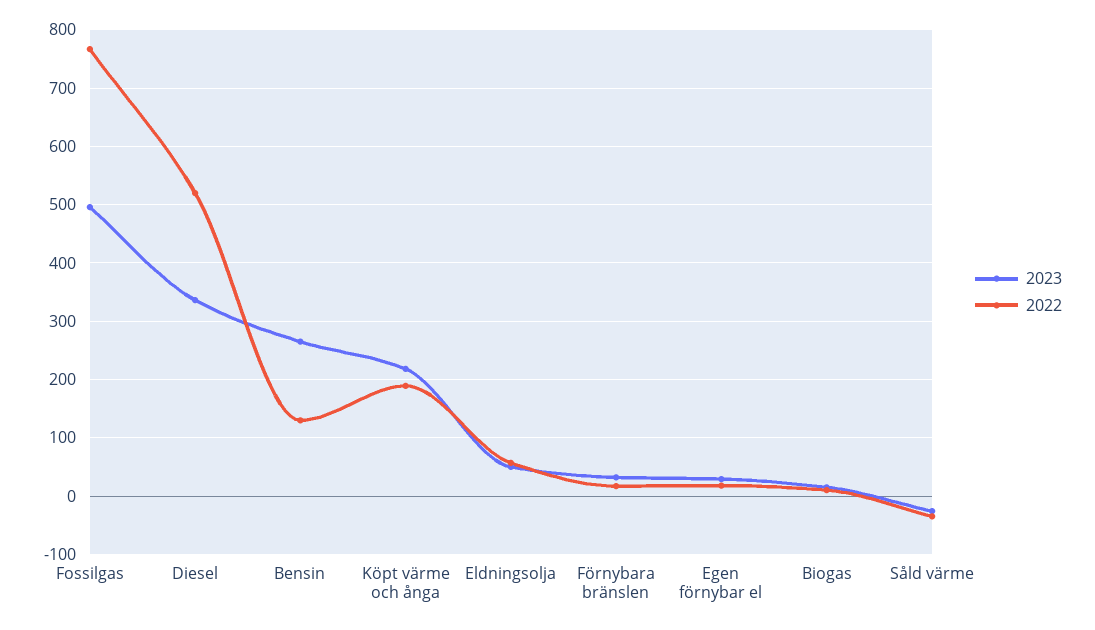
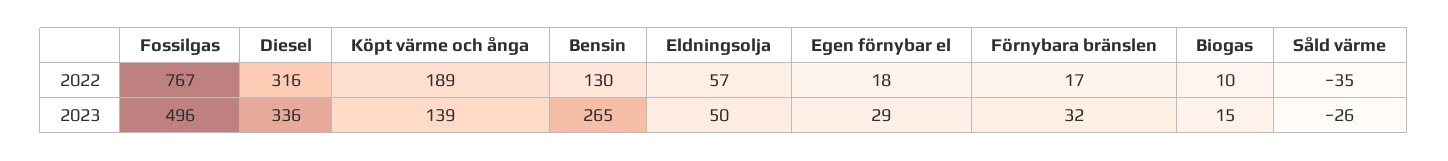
2022, Diesel: 520 -> 316
2023, Köpt värme och ånga: 220 -> 139

